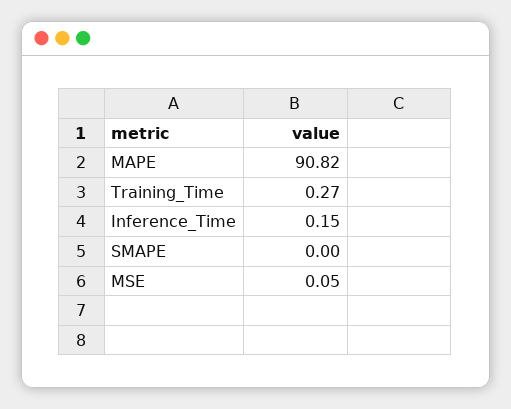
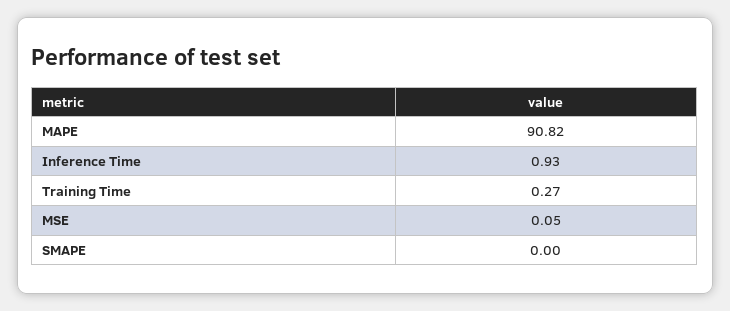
Inference_Time: 0.15 -> 0.93

